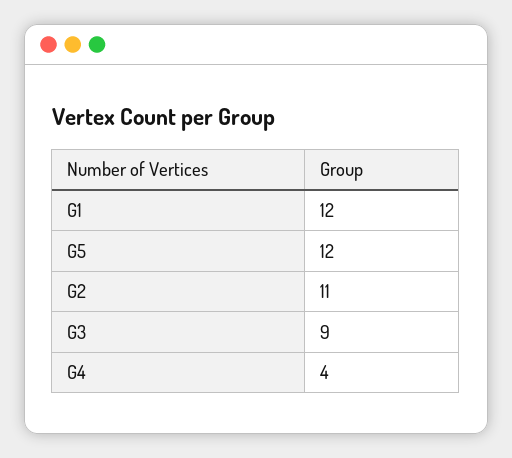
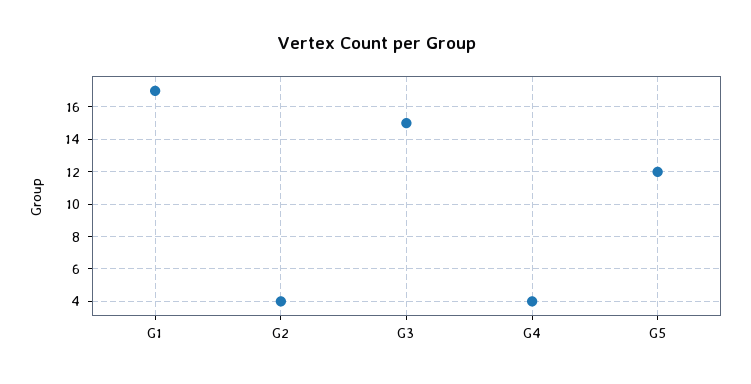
G1: 12 -> 17
G2: 11 -> 4
G3: 9 -> 15

